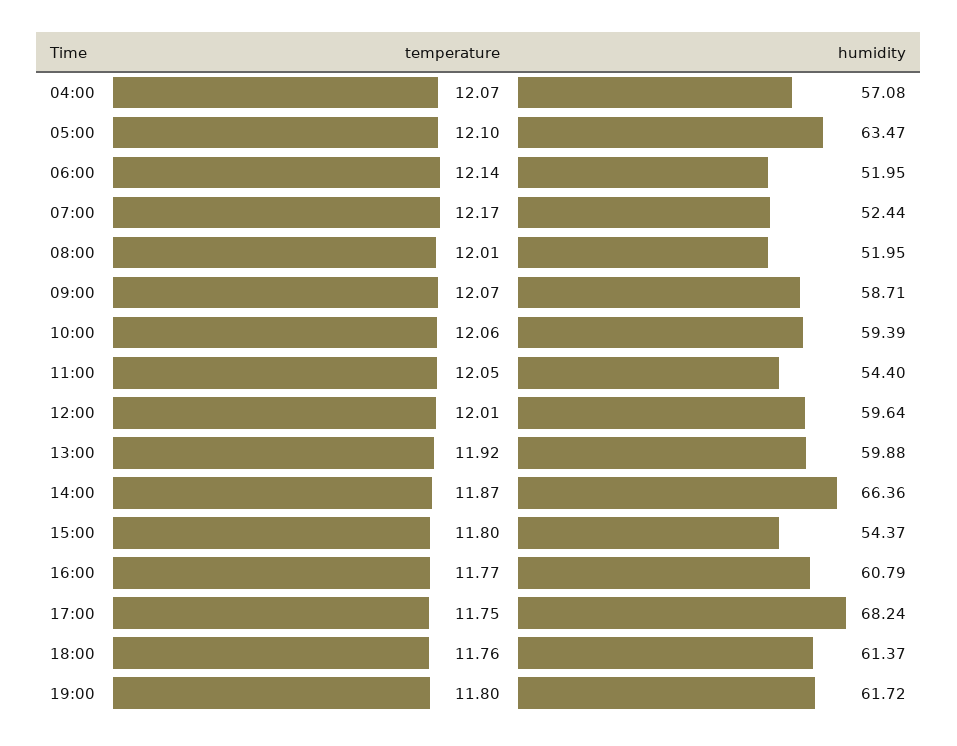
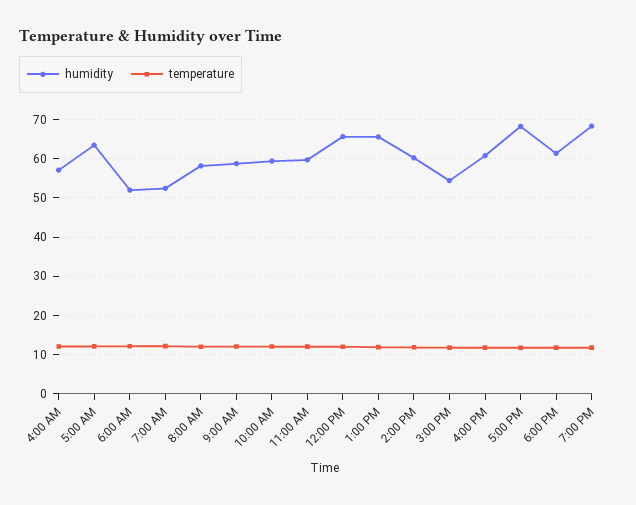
humidity, 08:00: 51.95 -> 58
humidity, 11:00: 54.4 -> 60
humidity, 12:00: 59.64 -> 66
humidity, 13:00: 59.88 -> 66
humidity, 14:00: 66.36 -> 60
humidity, 19:00: 61.72 -> 68

